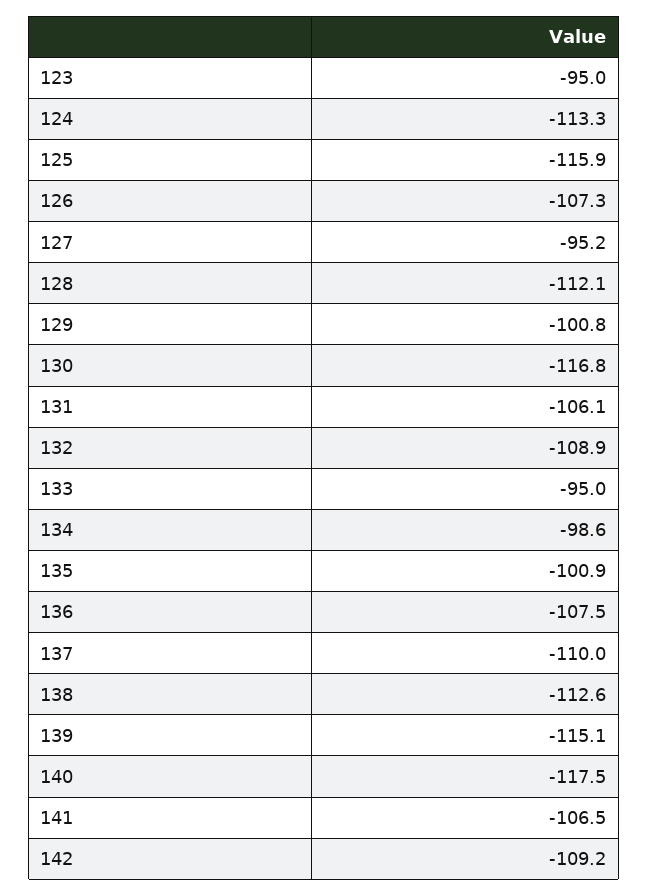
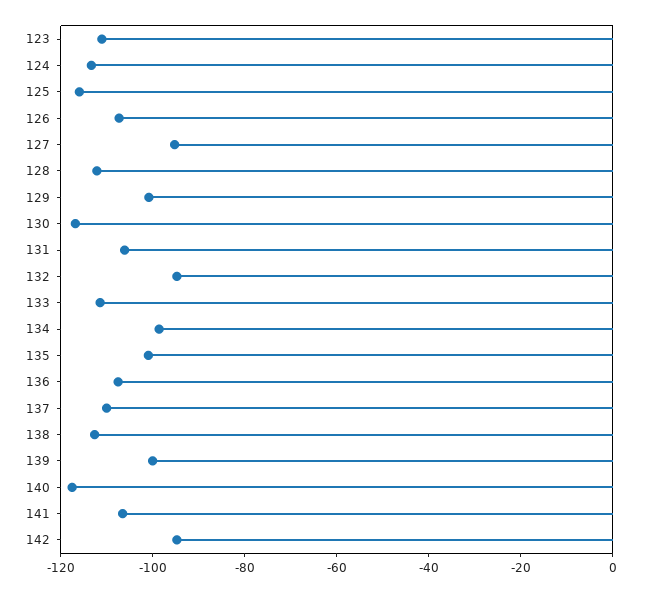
123: -95 -> -110
132: -108.9 -> -95
133: -95 -> -110
139: -115.1 -> -100
142: -109.2 -> -95

